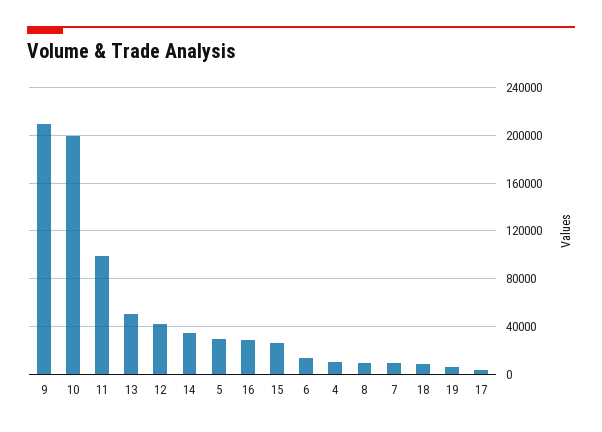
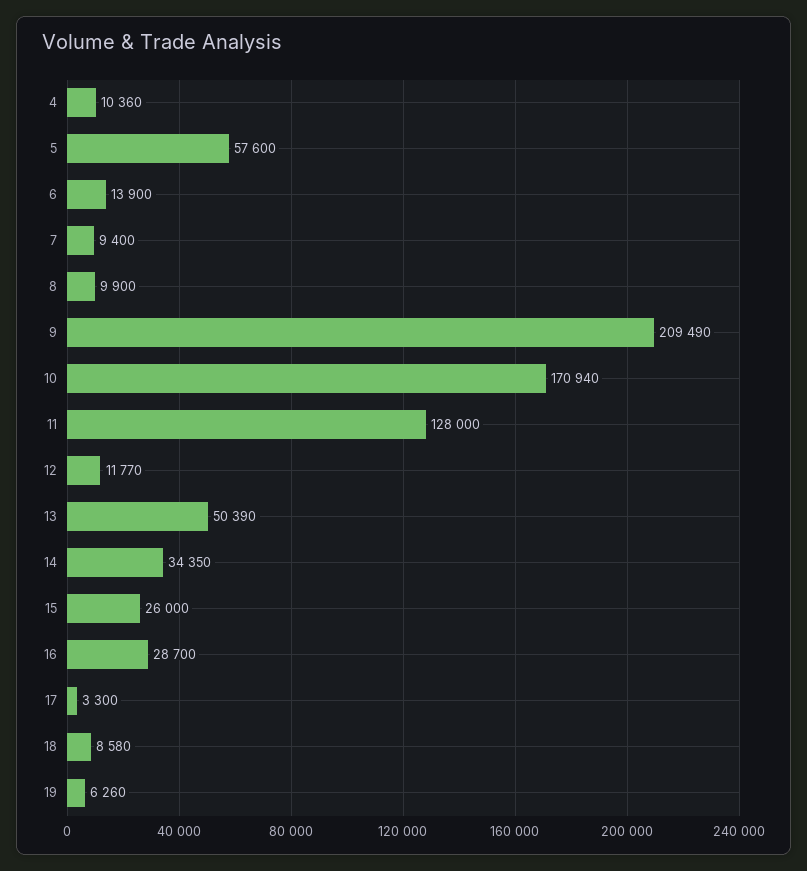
10: 200000 -> 170940
11: 100000 -> 128000
12: 40000 -> 11770
5: 30000 -> 57600

